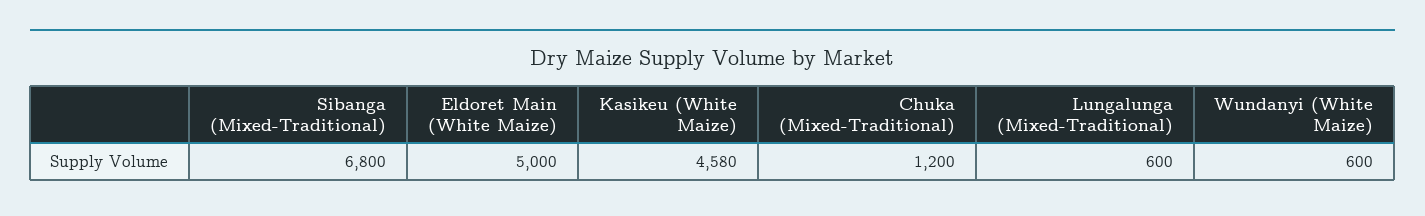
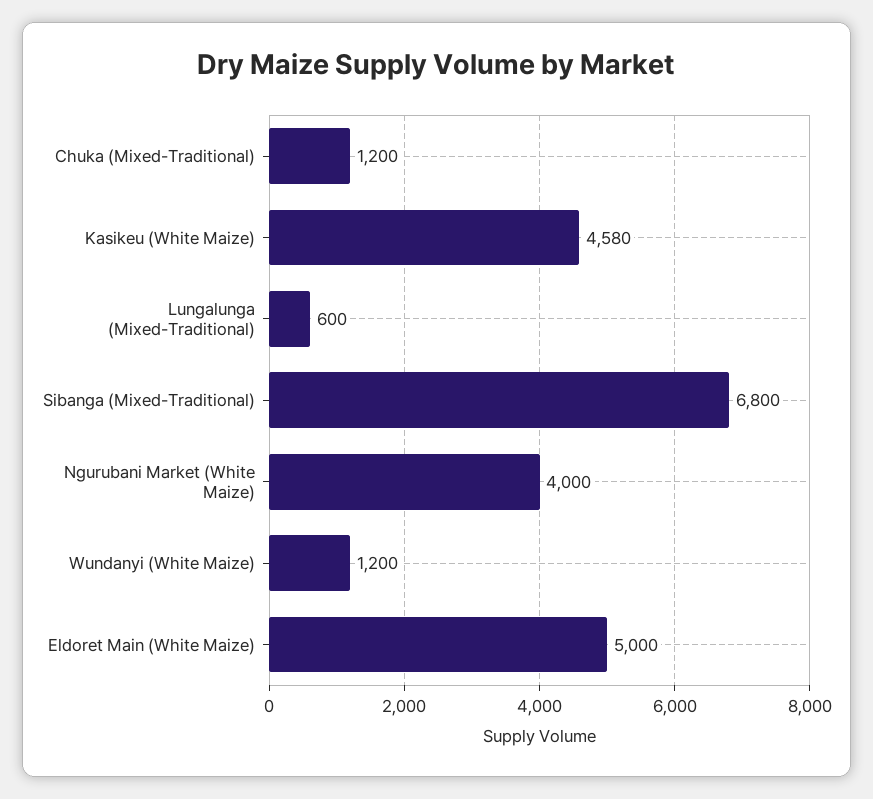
Wundanyi (White Maize): 600 -> 1200
Ngurubani Market (White Maize): none -> 4000

